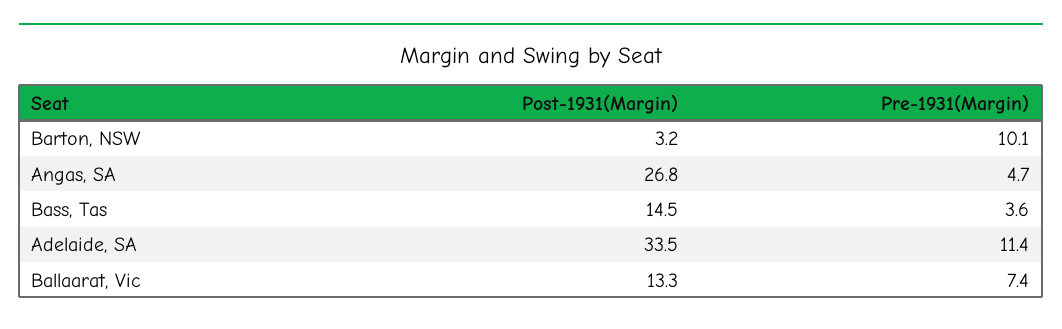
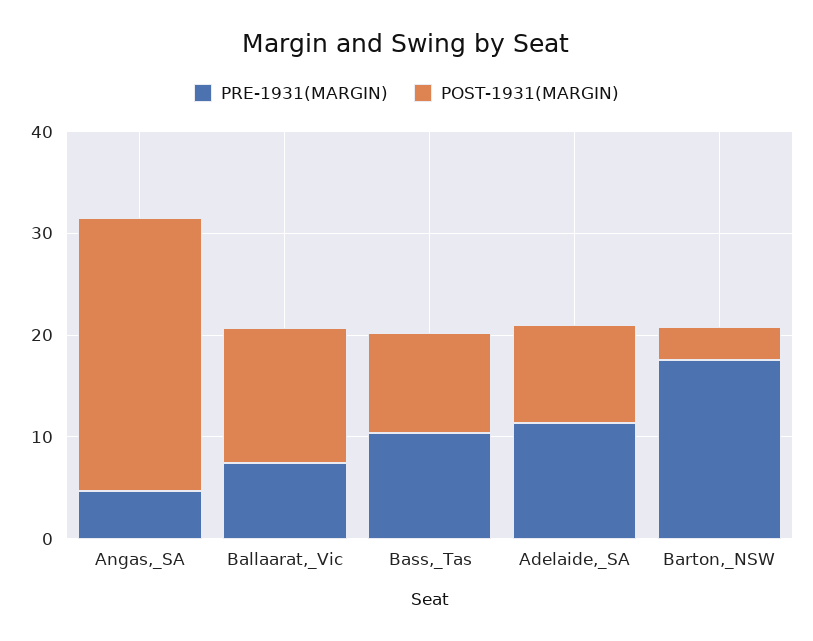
Pre-1931(Margin), Barton, NSW: 10.1 -> 18
Post-1931(Margin), Bass, Tas: 14.5 -> 10
Pre-1931(Margin), Bass, Tas: 3.6 -> 10
Post-1931(Margin), Adelaide, SA: 33.5 -> 10

